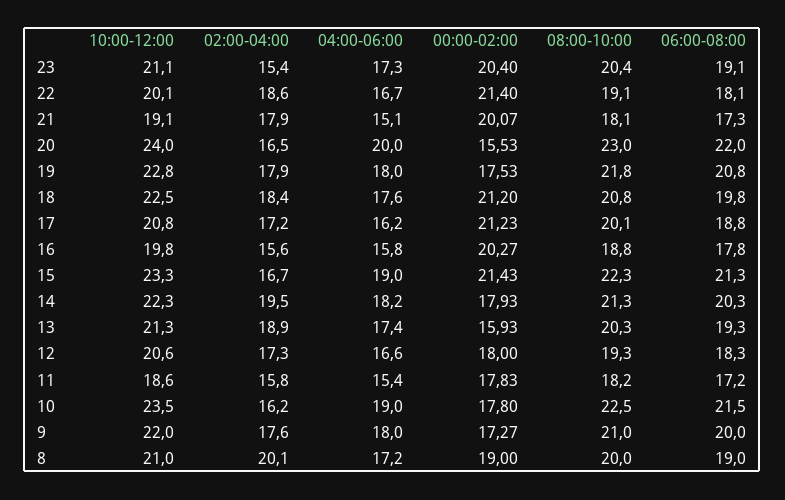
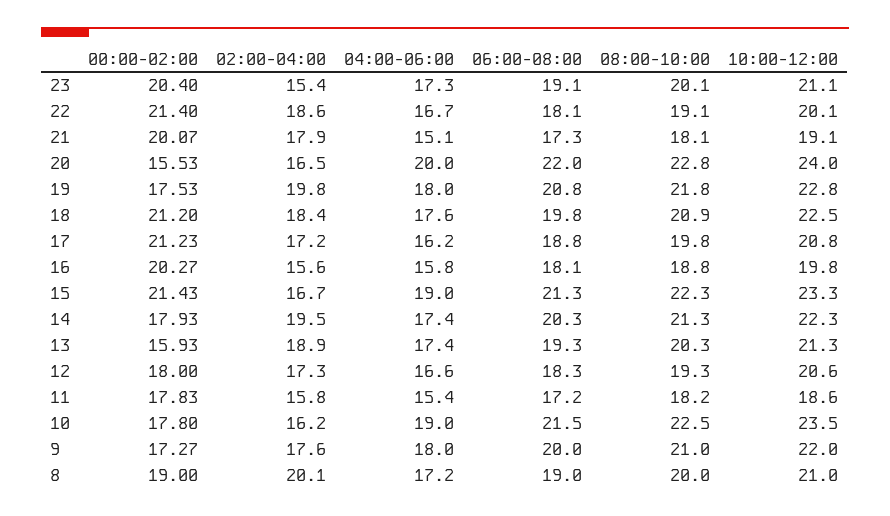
08:00-10:00, 23: 20.4 -> 20.1
08:00-10:00, 20: 23 -> 22.8
02:00-04:00, 19: 17.9 -> 19.8
08:00-10:00, 18: 20.8 -> 20.9
08:00-10:00, 17: 20.1 -> 19.8
06:00-08:00, 16: 17.8 -> 18.1
04:00-06:00, 14: 18.2 -> 17.4

